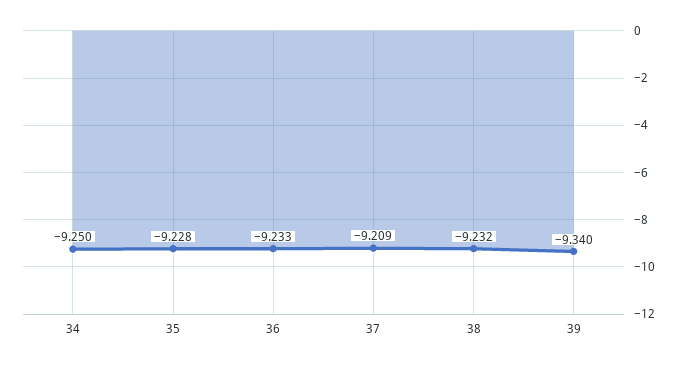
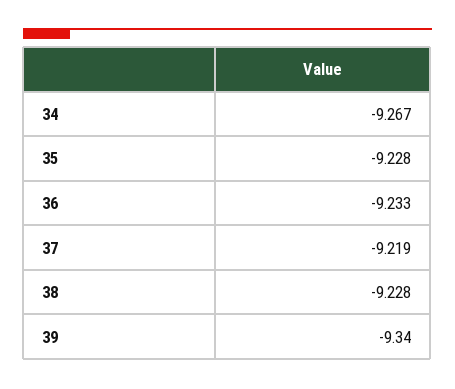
34: -9.25 -> -9.267
37: -9.209 -> -9.219
38: -9.232 -> -9.228

